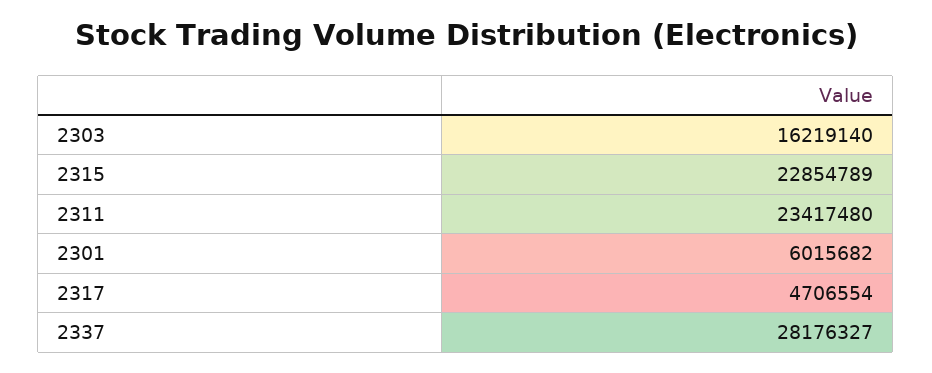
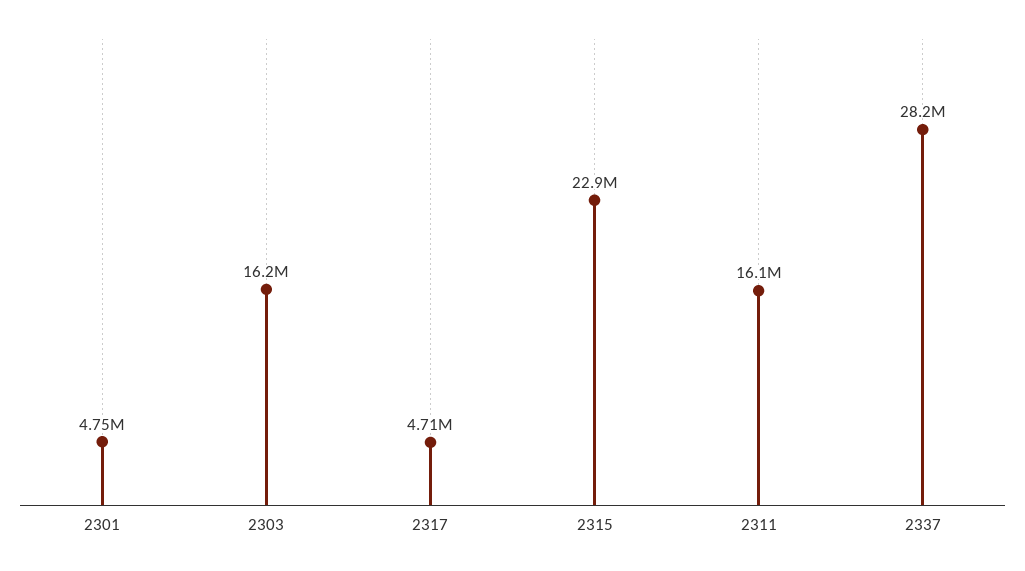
2311: 23417480 -> 16100000
2301: 6015682 -> 4750000

